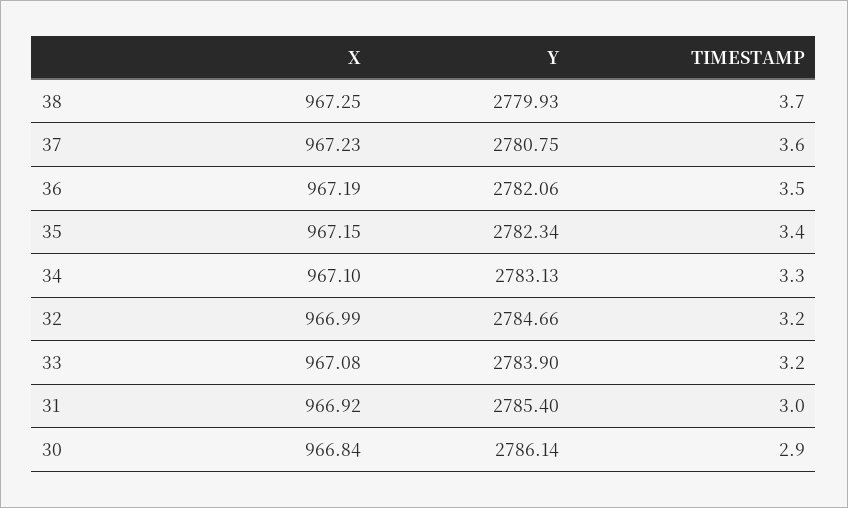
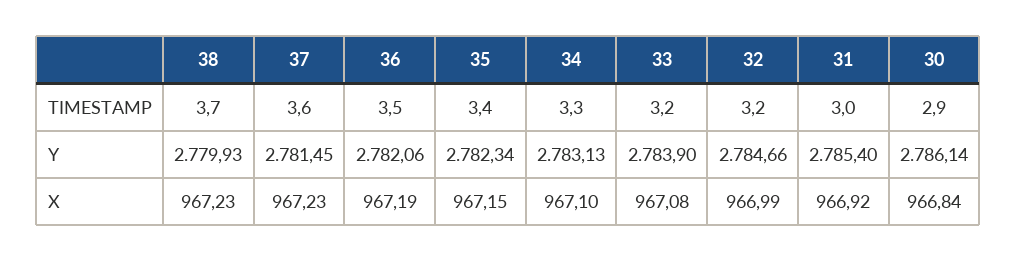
X, 38: 967.25 -> 967.23
Y, 37: 2780.75 -> 2781.45

